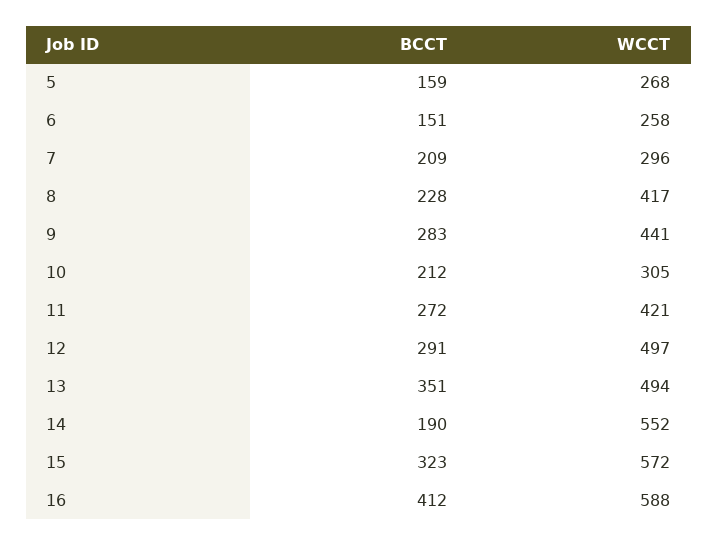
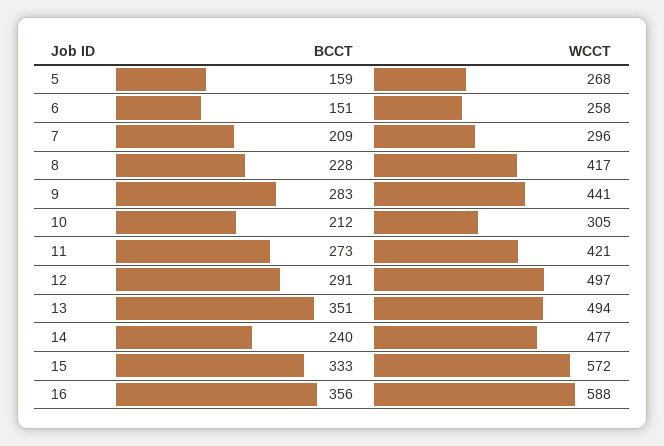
BCCT, 11: 272 -> 273
BCCT, 14: 190 -> 240
WCCT, 14: 552 -> 477
BCCT, 15: 323 -> 333
BCCT, 16: 412 -> 356

